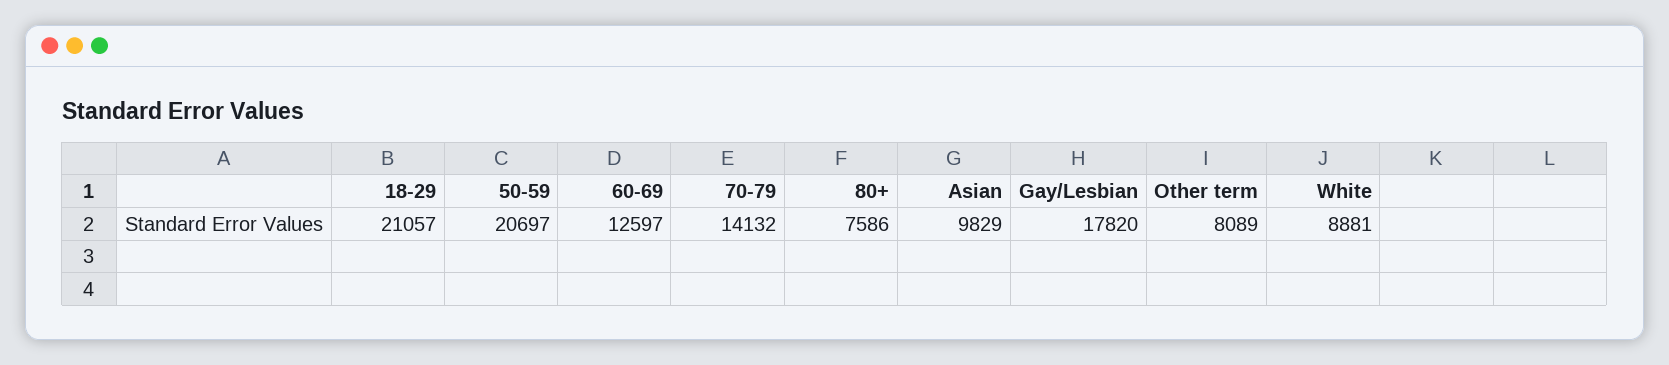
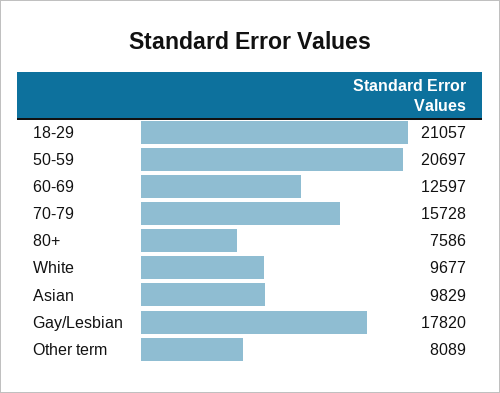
70-79: 14132 -> 15728
White: 8881 -> 9677

